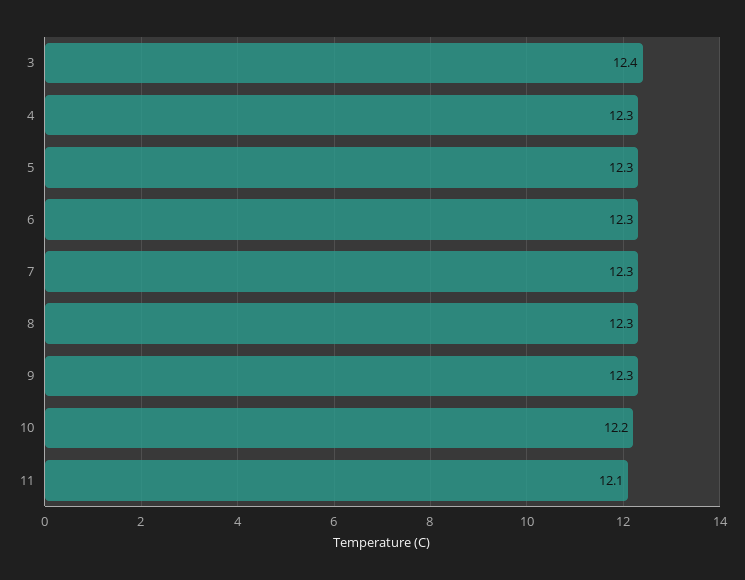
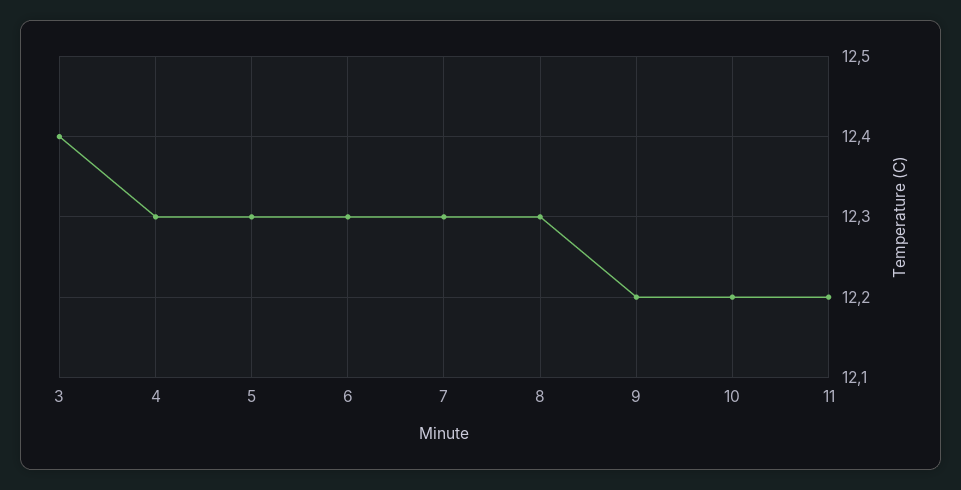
9: 12.3 -> 12.2
11: 12.1 -> 12.2

